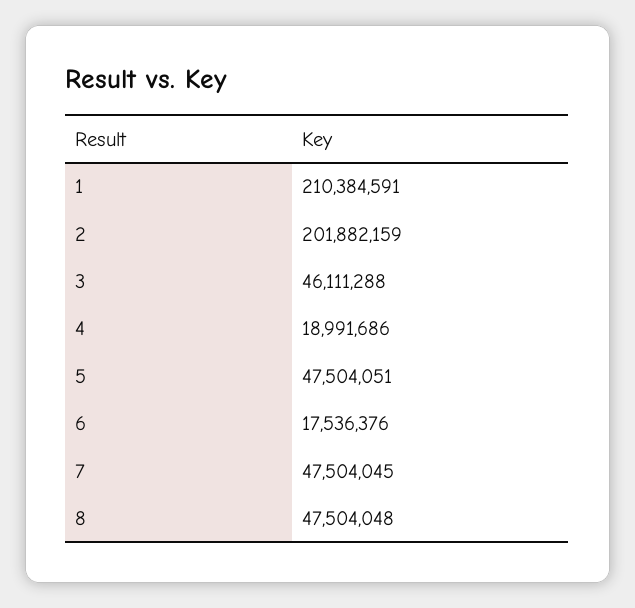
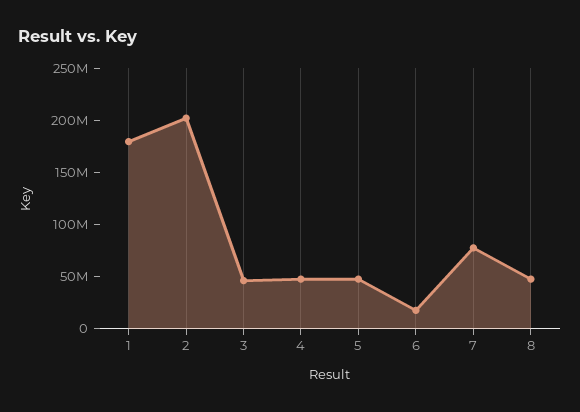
1: 210384591 -> 180000000
4: 18991686 -> 50000000
7: 47504045 -> 80000000

